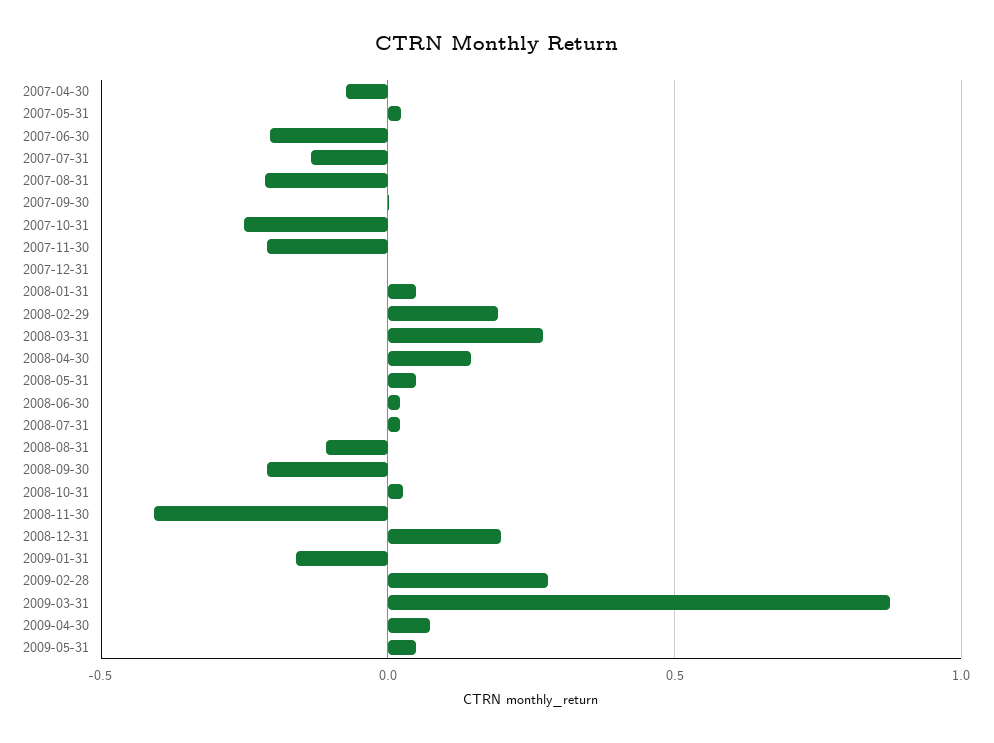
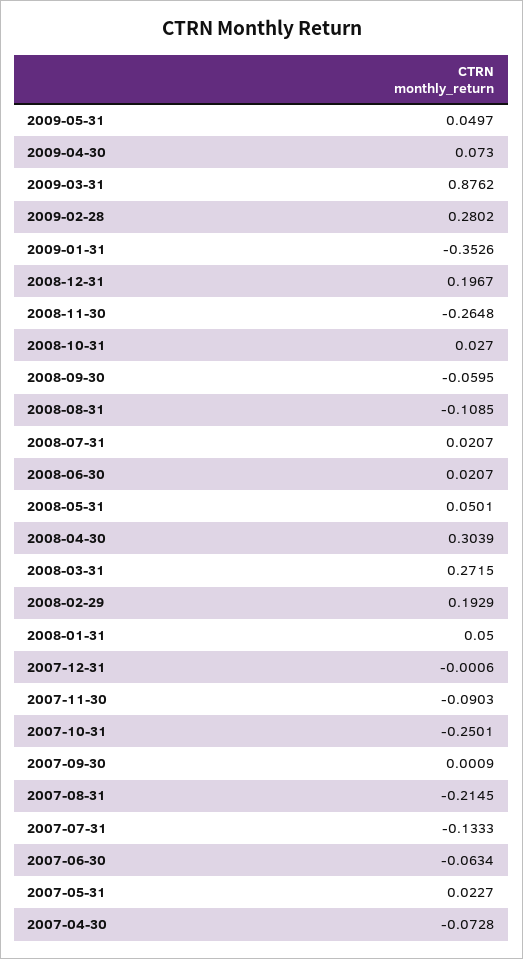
2007-06-30: -0.2 -> -0.0634
2007-11-30: -0.2 -> -0.0903
2008-04-30: 0.15 -> 0.3039
2008-09-30: -0.2 -> -0.0595
2008-11-30: -0.4 -> -0.2648
2009-01-31: -0.15 -> -0.3526

